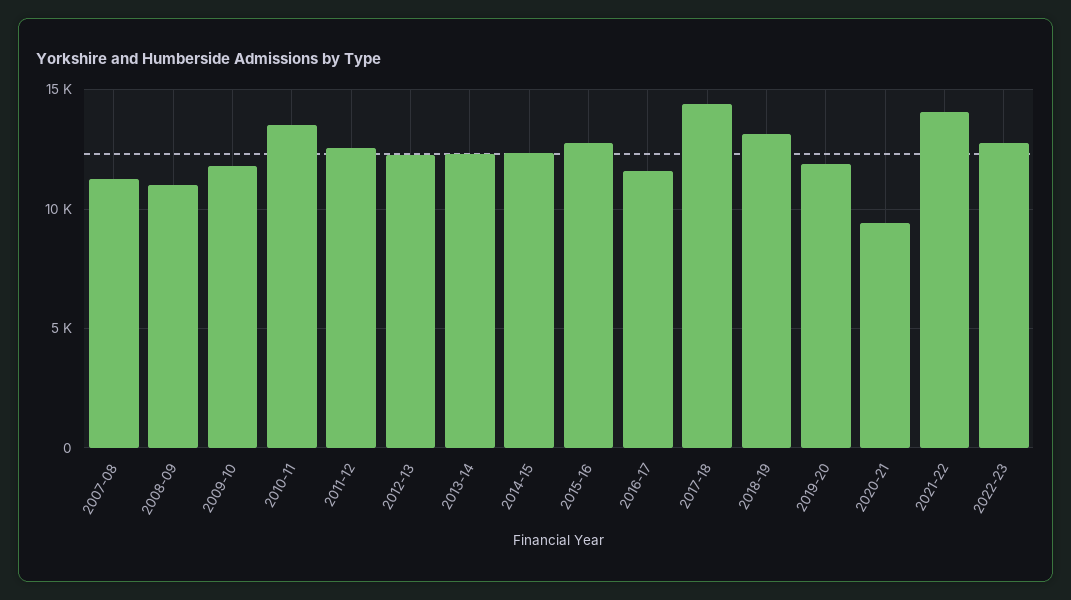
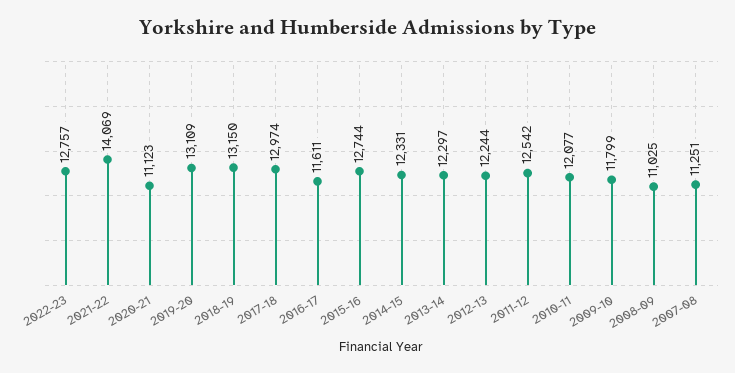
2010-11: 13500 -> 12077
2017-18: 14500 -> 12974
2019-20: 12000 -> 13109
2020-21: 9500 -> 11123

